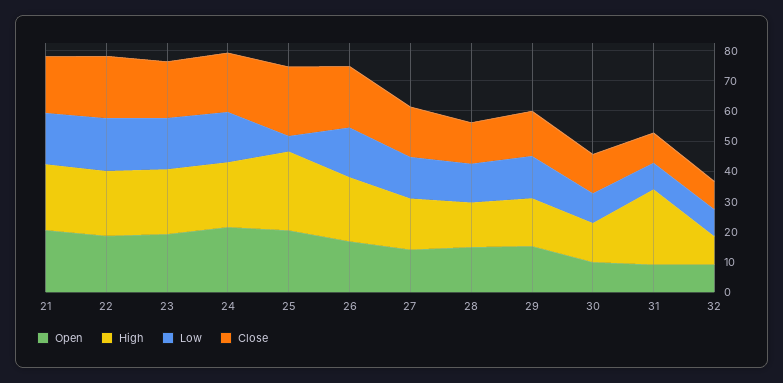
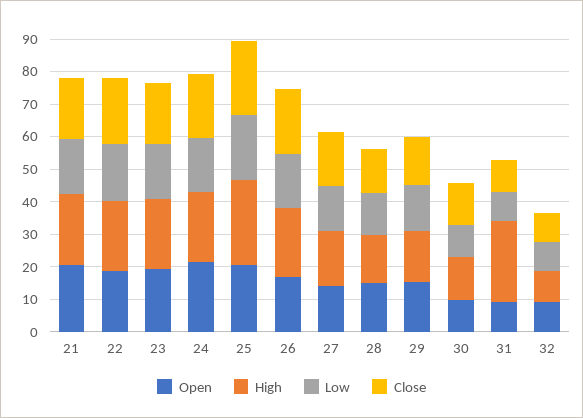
Low, 25: 5 -> 20

